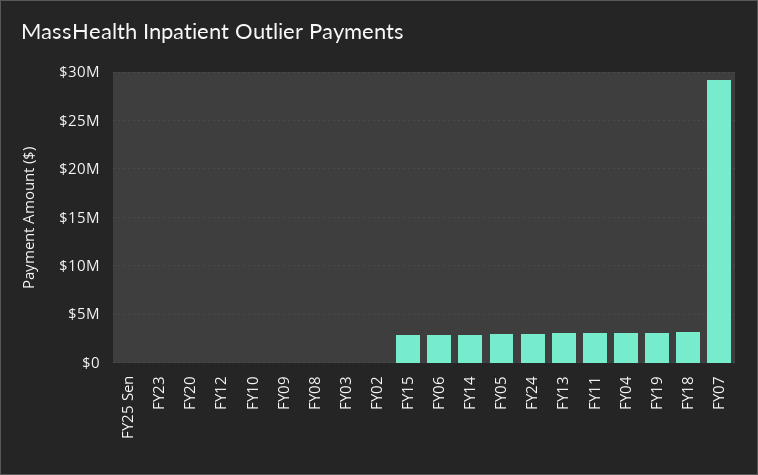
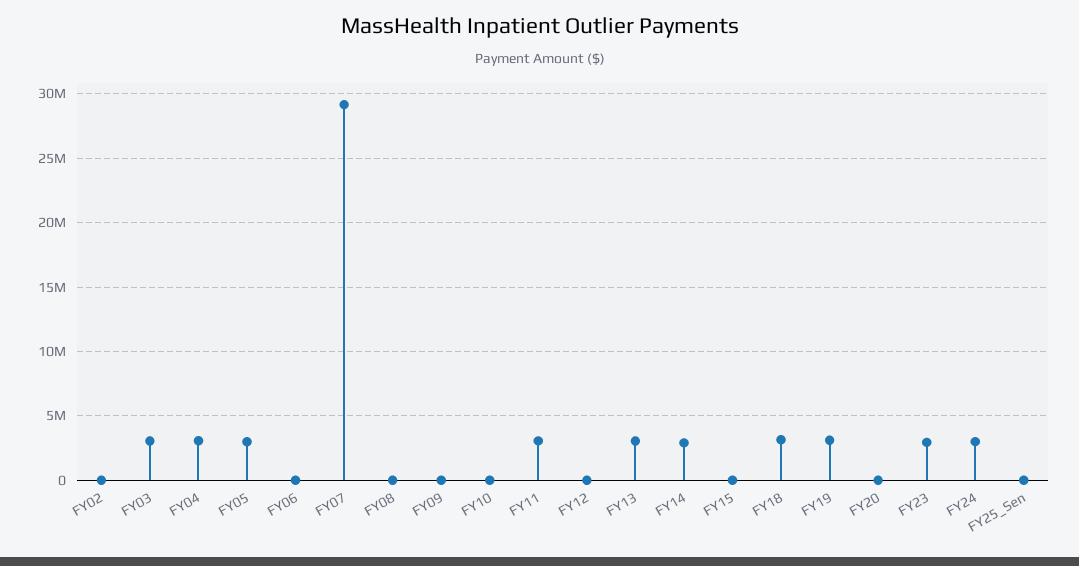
FY23: 0 -> 3000000
FY03: 0 -> 3000000
FY15: 3000000 -> 0
FY06: 3000000 -> 0

